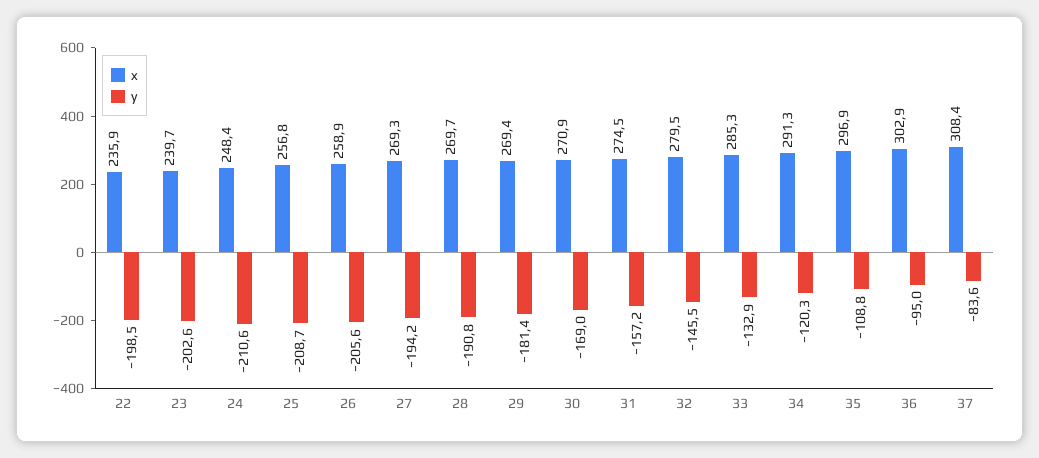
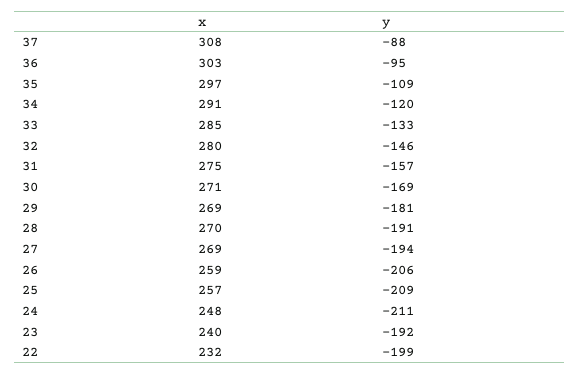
x, 22: 235.9 -> 232
y, 23: -202.6 -> -192
y, 37: -83.6 -> -88

